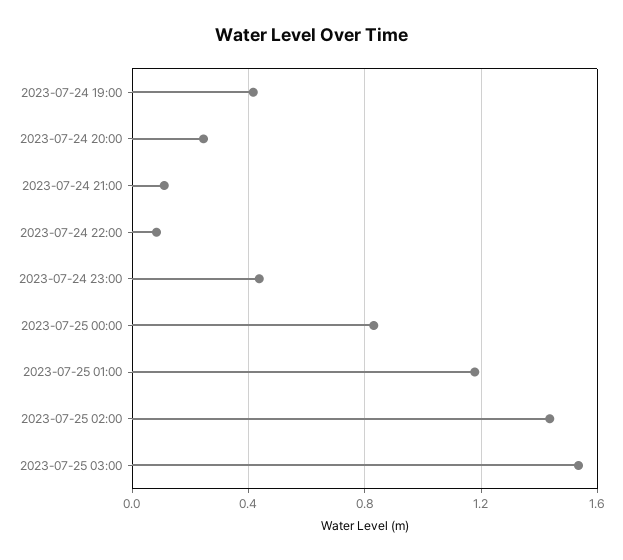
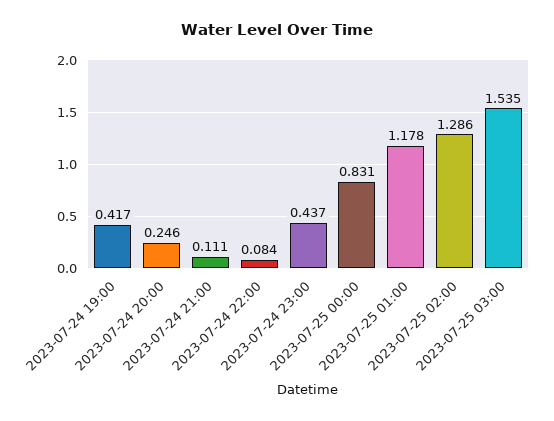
2023-07-25 02:00: 1.45 -> 1.286

